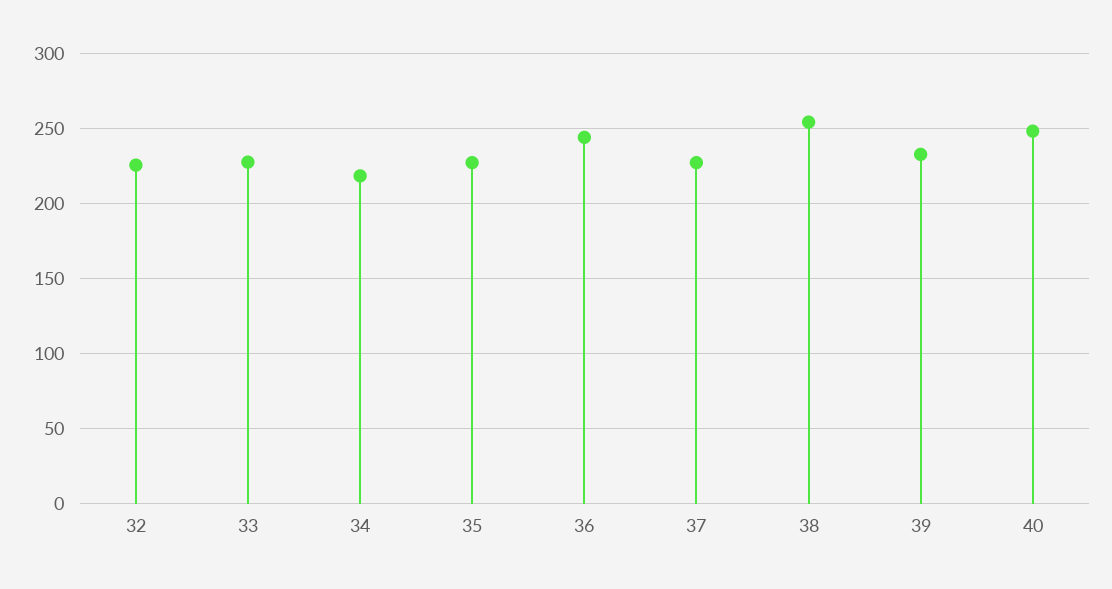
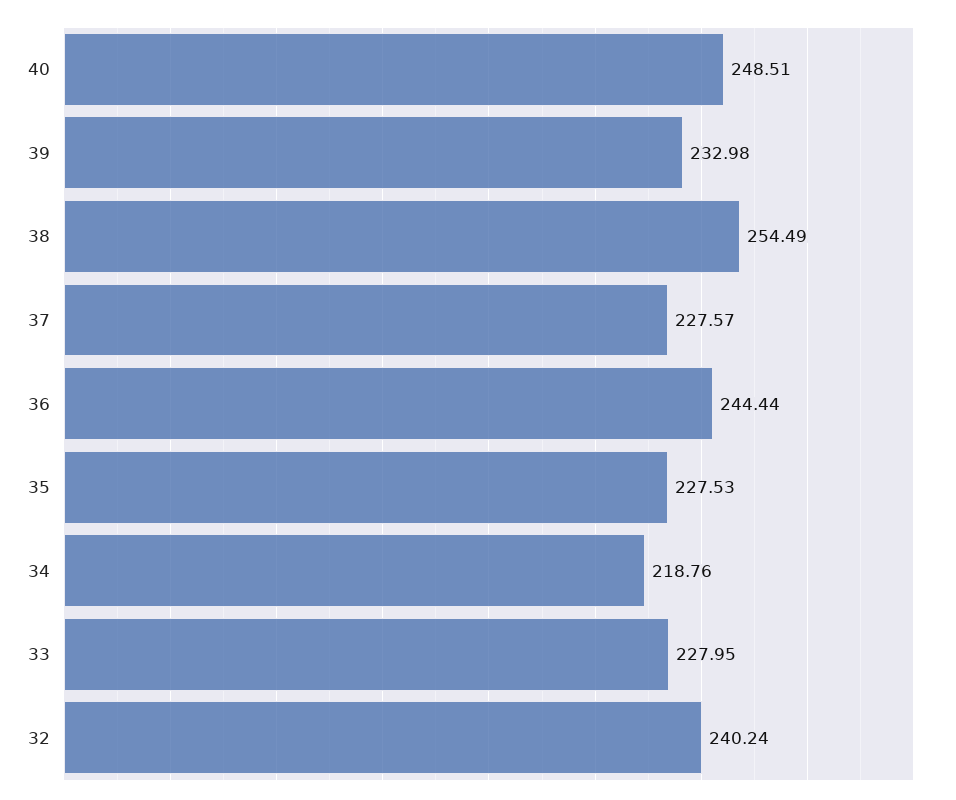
32: 225 -> 240.24

